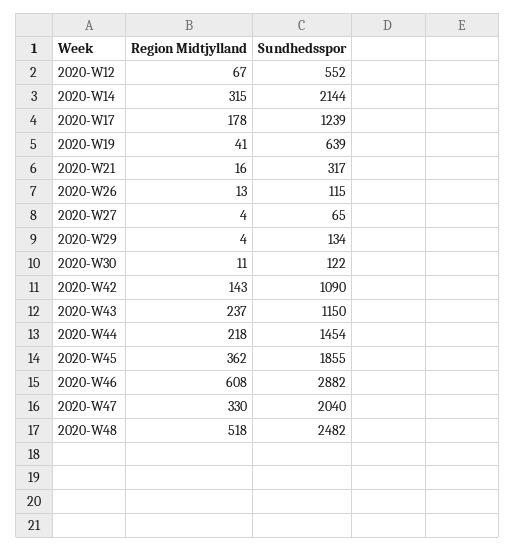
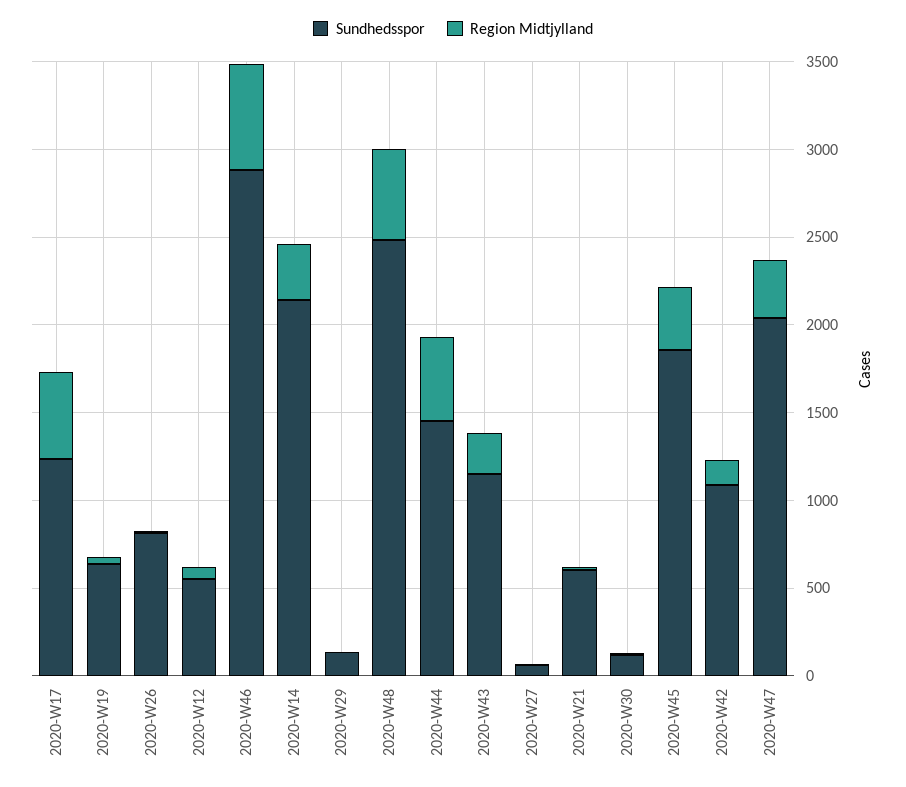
Region Midtjylland, 2020-W17: 178 -> 500
Sundhedsspor, 2020-W21: 317 -> 600
Sundhedsspor, 2020-W26: 115 -> 800
Region Midtjylland, 2020-W44: 218 -> 500

